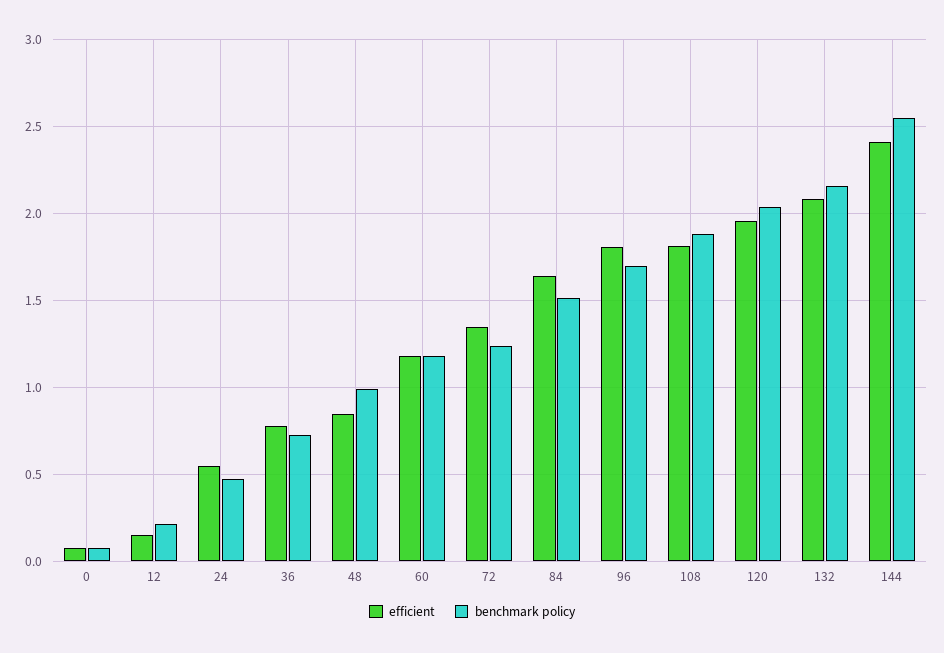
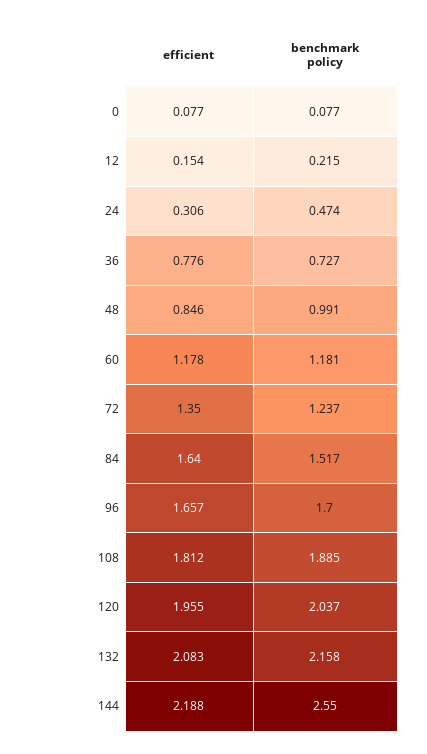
efficient, 24: 0.55 -> 0.306
efficient, 96: 1.8 -> 1.657
efficient, 144: 2.4 -> 2.188

